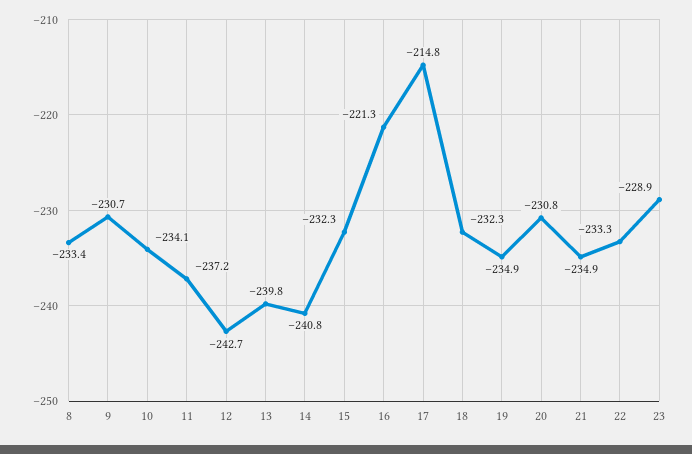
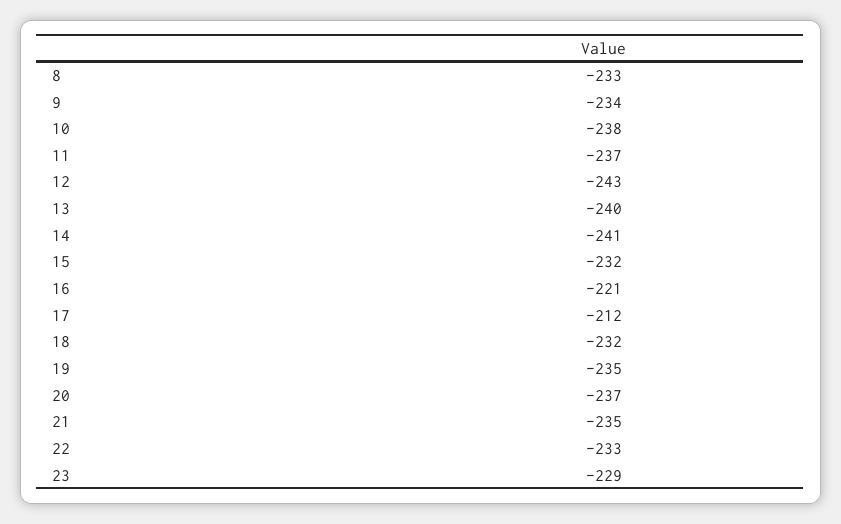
9: -230.7 -> -234
10: -234.1 -> -238
17: -214.8 -> -212
20: -230.8 -> -237

